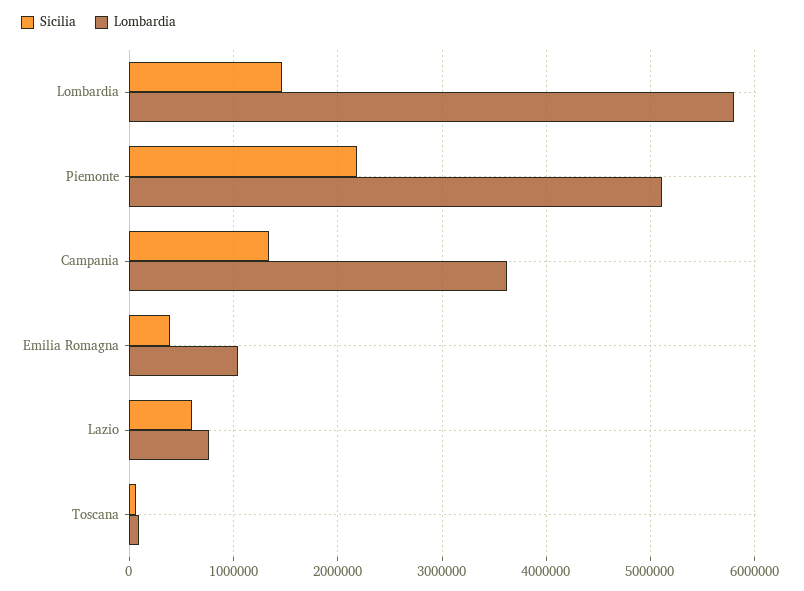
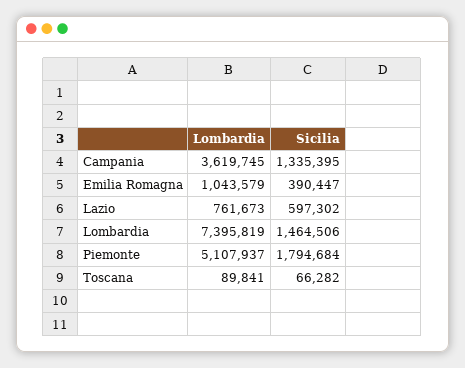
Lombardia, Lombardia: 5800000 -> 7395819
Sicilia, Piemonte: 2200000 -> 1794684

